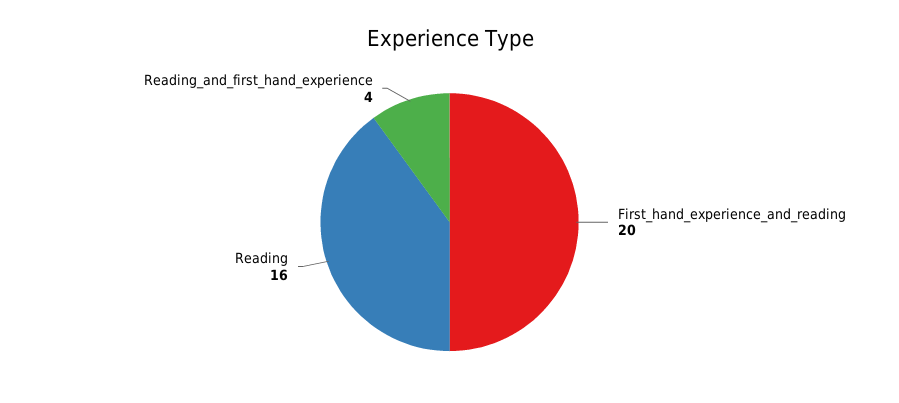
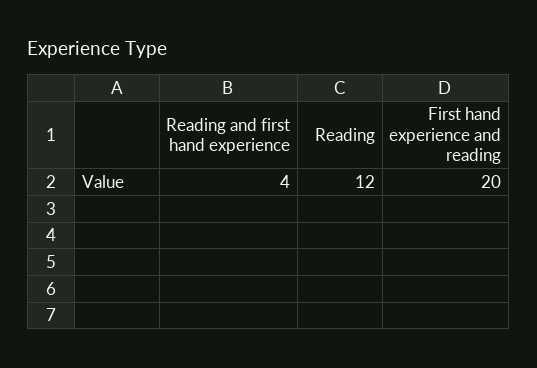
Reading: 16 -> 12

